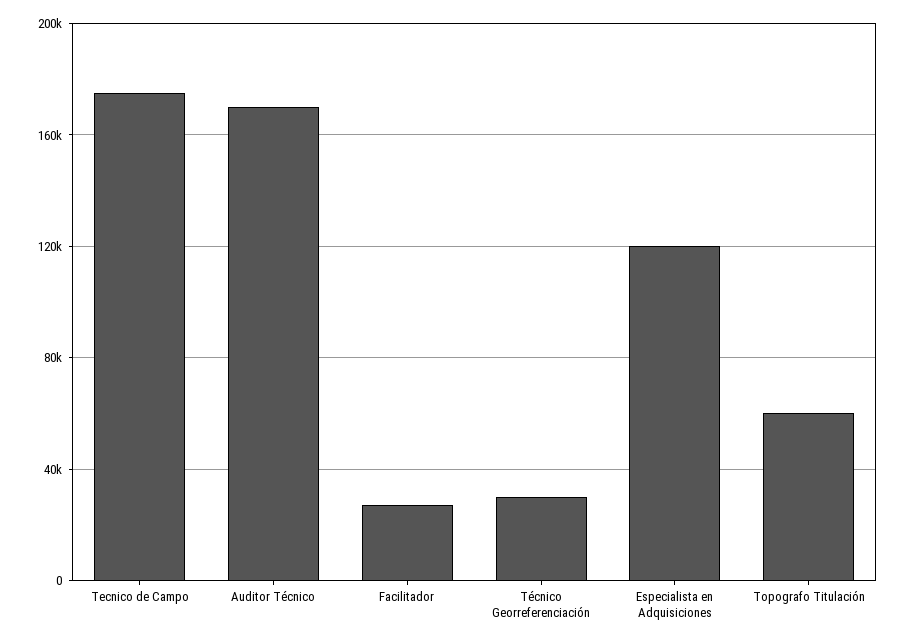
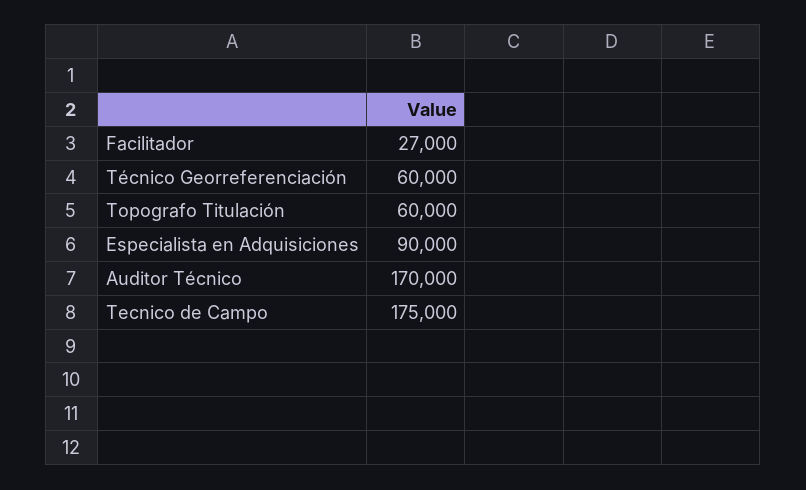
Técnico Georreferenciación: 30000 -> 60000
Especialista en Adquisiciones: 120000 -> 90000

